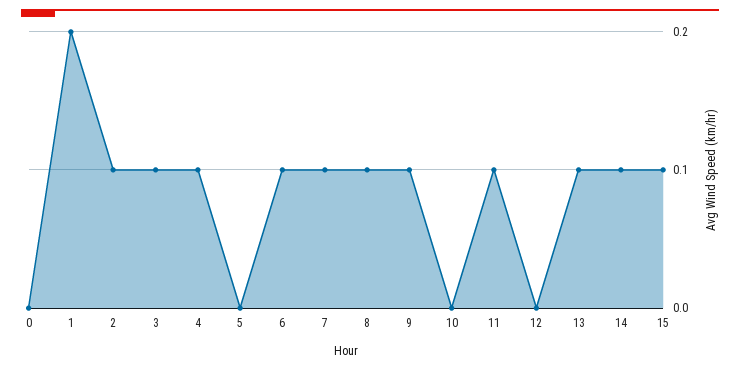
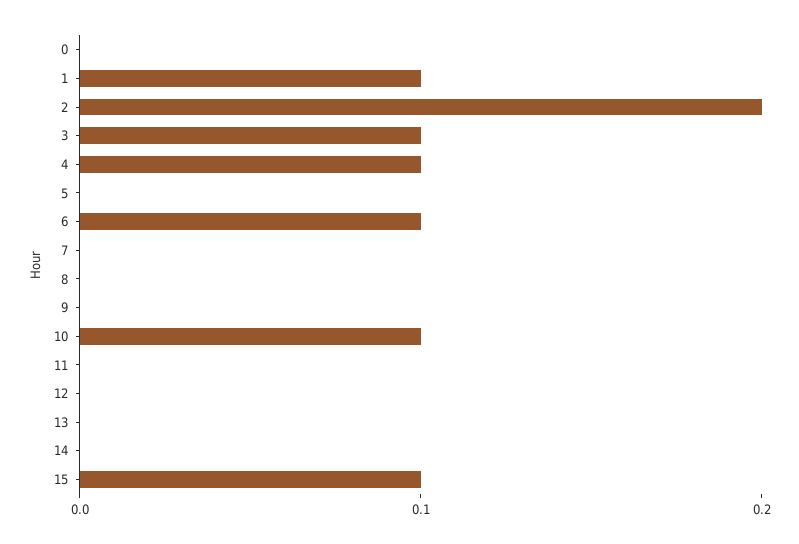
1: 0.2 -> 0.1
2: 0.1 -> 0.2
7: 0.1 -> 0
8: 0.1 -> 0
9: 0.1 -> 0
10: 0 -> 0.1
11: 0.1 -> 0
13: 0.1 -> 0
14: 0.1 -> 0

